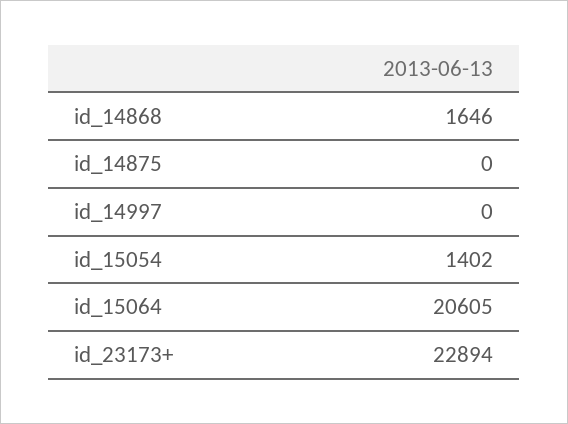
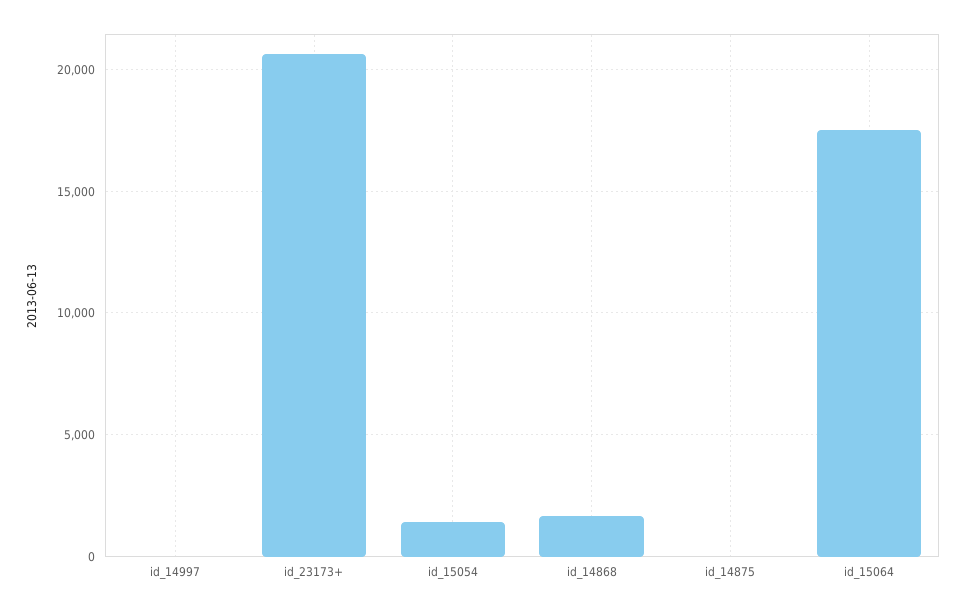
id_15064: 20605 -> 17500
id_23173+: 22894 -> 20500

